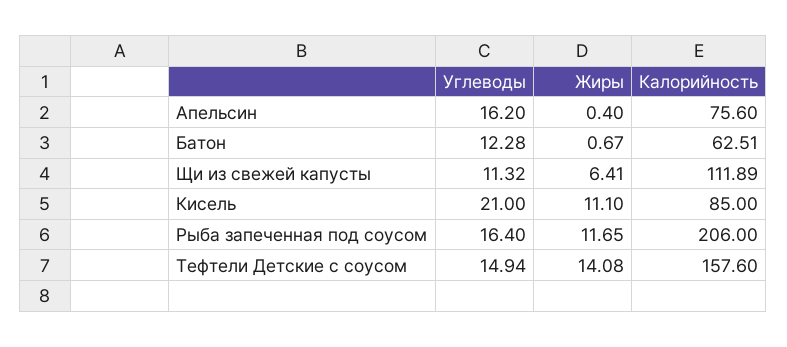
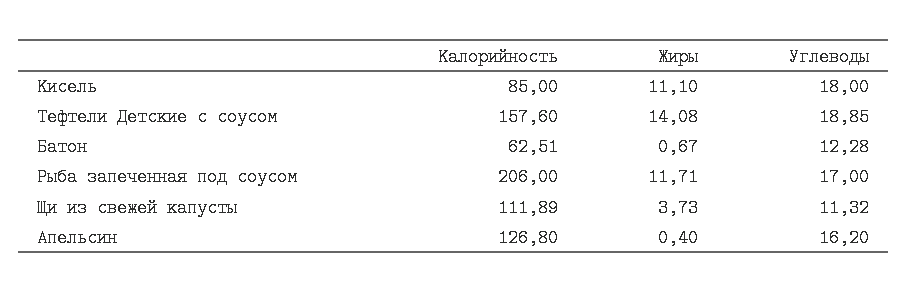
Калорийность, Апельсин: 75.6 -> 126.8
Жиры, Щи из свежей капусты: 6.41 -> 3.73
Углеводы, Кисель: 21 -> 18
Углеводы, Рыба запеченная под соусом: 16.4 -> 17
Жиры, Рыба запеченная под соусом: 11.65 -> 11.71
Углеводы, Тефтели Детские с соусом: 14.94 -> 18.85

